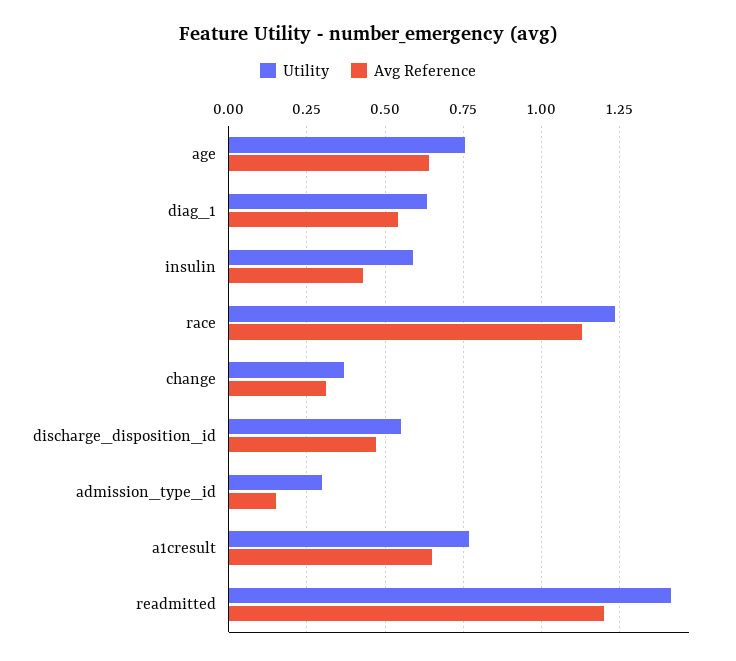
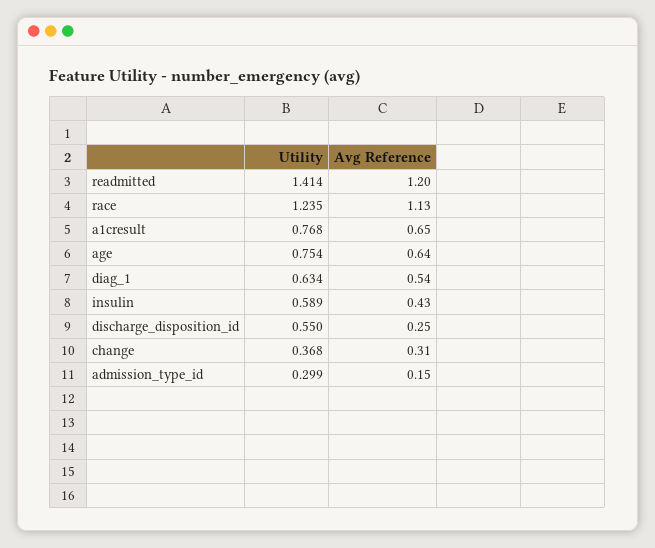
Avg Reference, discharge_disposition_id: 0.475 -> 0.25

